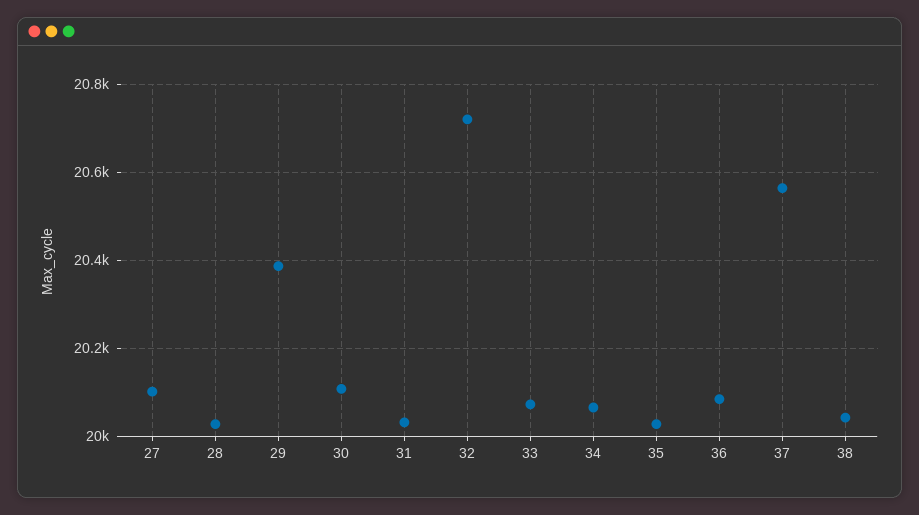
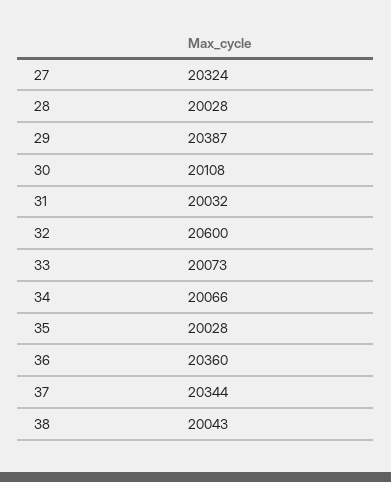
27: 20100 -> 20324
32: 20720 -> 20600
36: 20080 -> 20360
37: 20560 -> 20344

